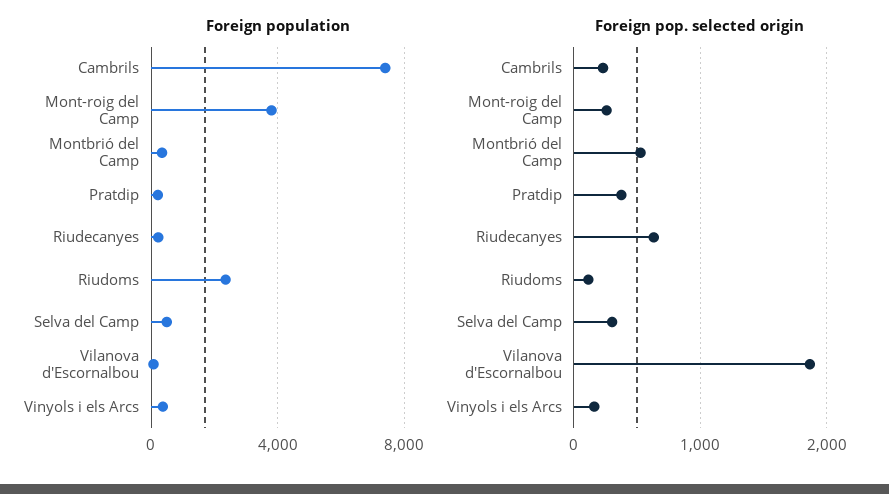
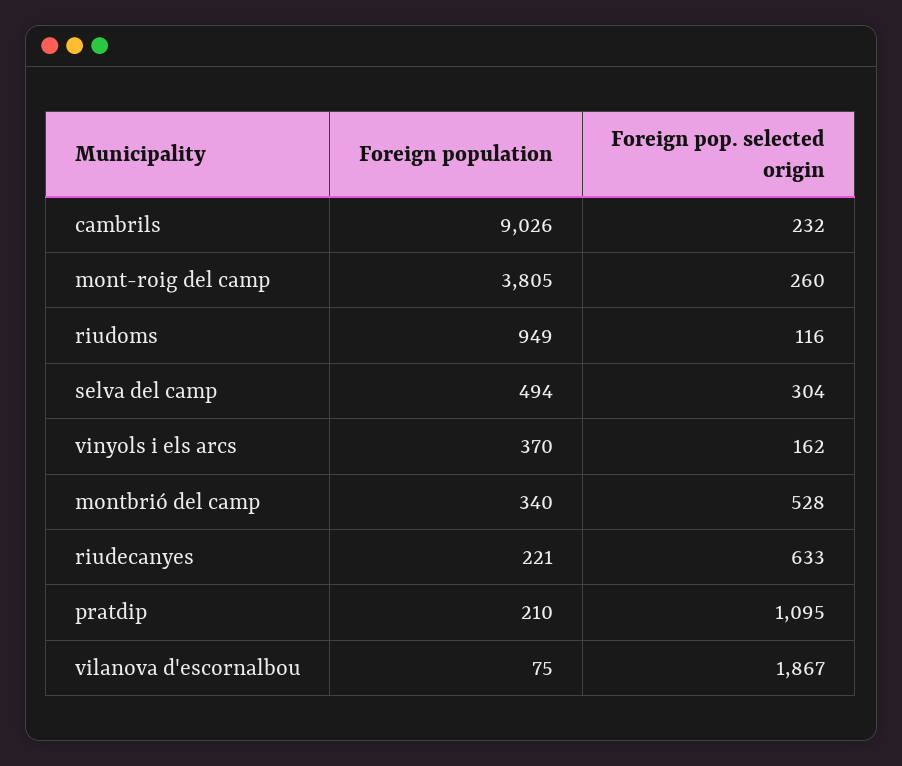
Foreign population, Cambrils: 7500 -> 9026
Foreign population, Riudoms: 2500 -> 949
Foreign pop. selected origin, Pratdip: 400 -> 1095

